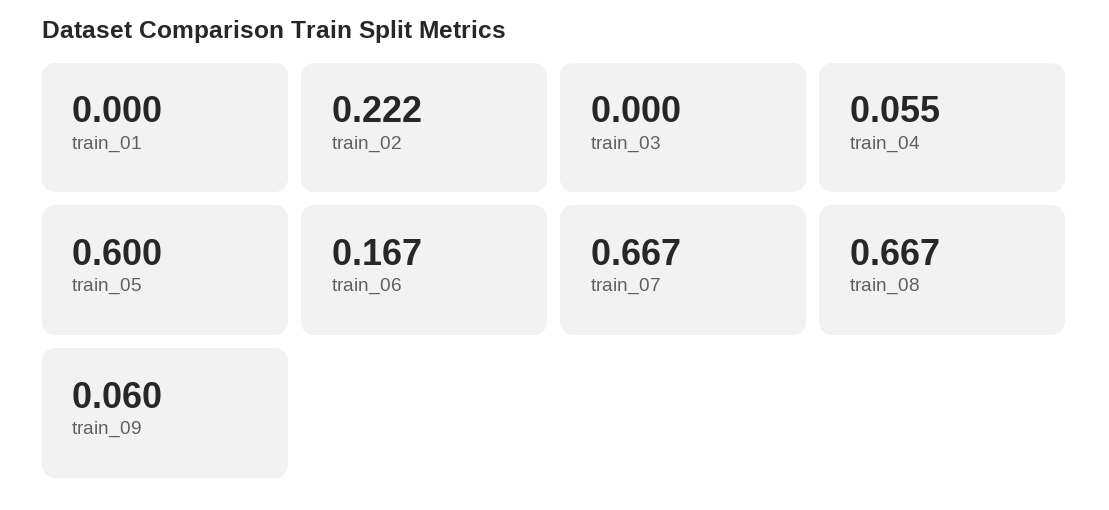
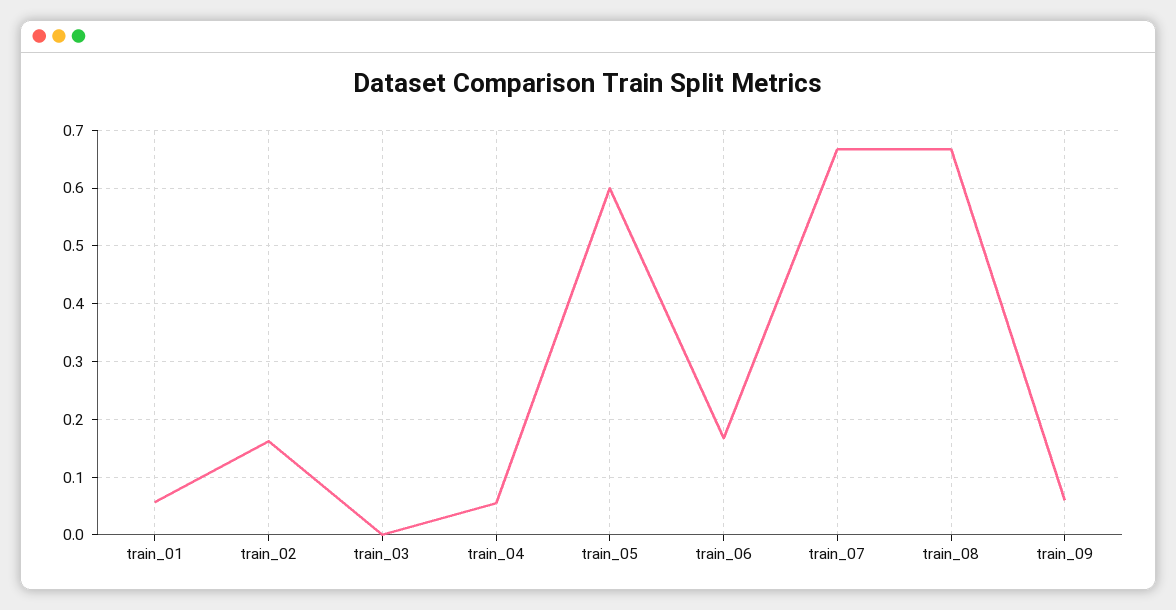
train_01: 0 -> 0.06
train_02: 0.222 -> 0.16

